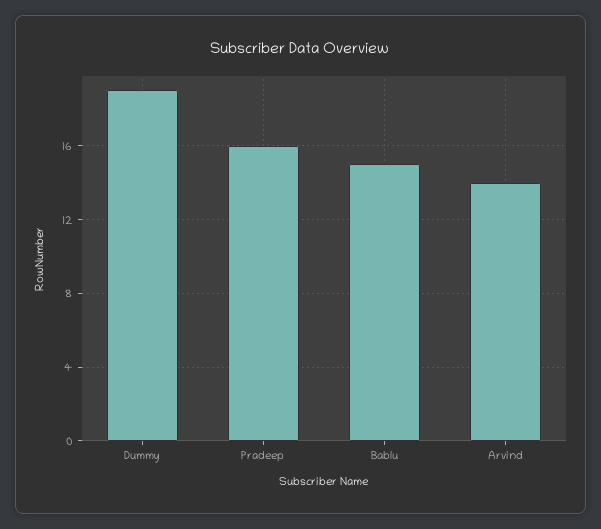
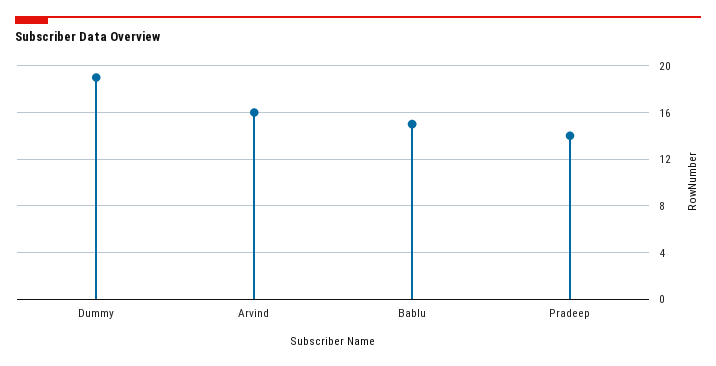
Pradeep: 16 -> 14
Arvind: 14 -> 16

